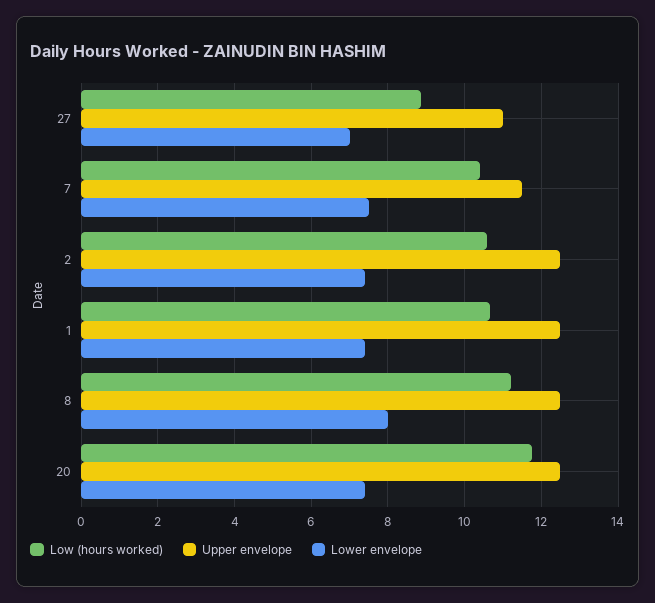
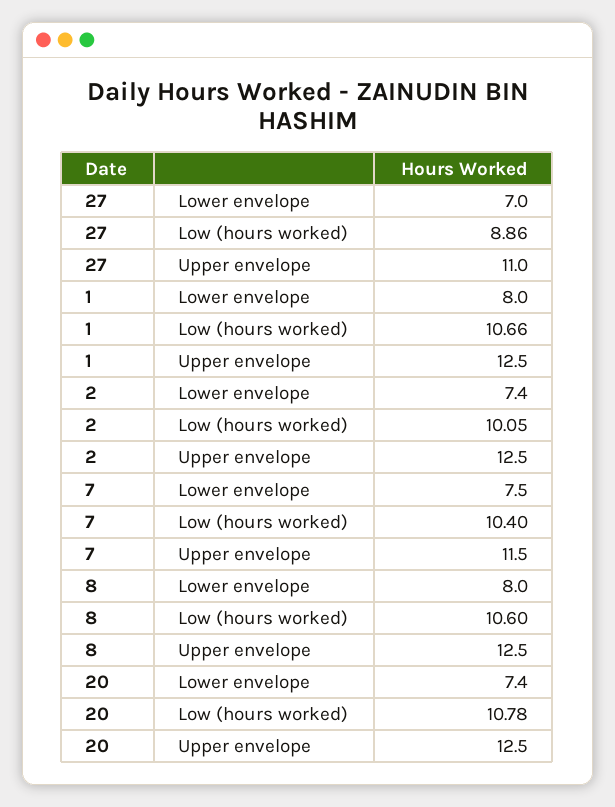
Low (hours worked), 2: 10.6 -> 10.05
Lower envelope, 1: 7.4 -> 8
Low (hours worked), 8: 11.2 -> 10.6
Low (hours worked), 20: 11.8 -> 10.78

